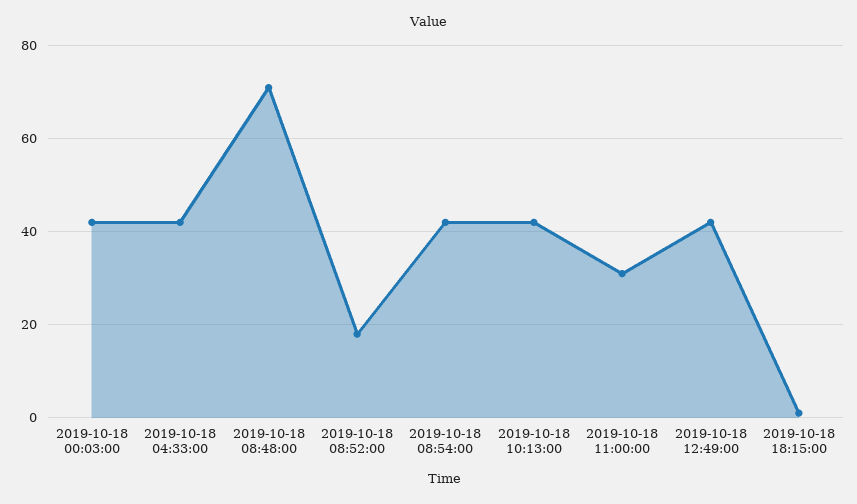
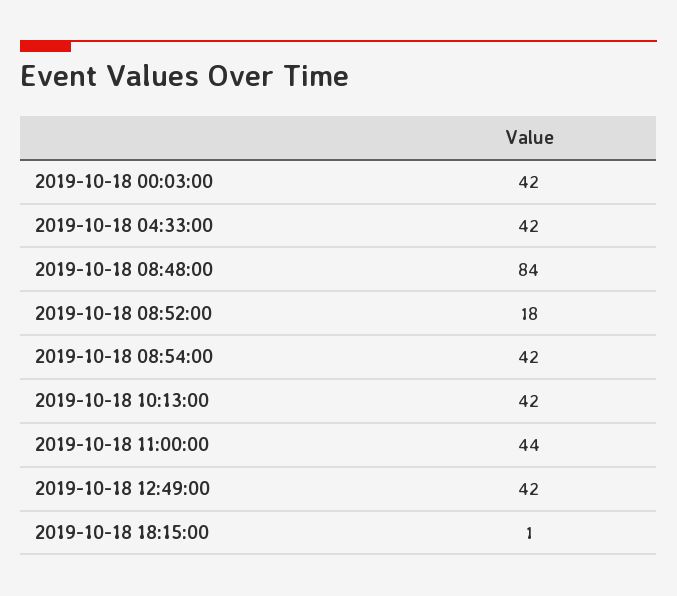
2019-10-18 08:48:00: 70 -> 84
2019-10-18 11:00:00: 30 -> 44

